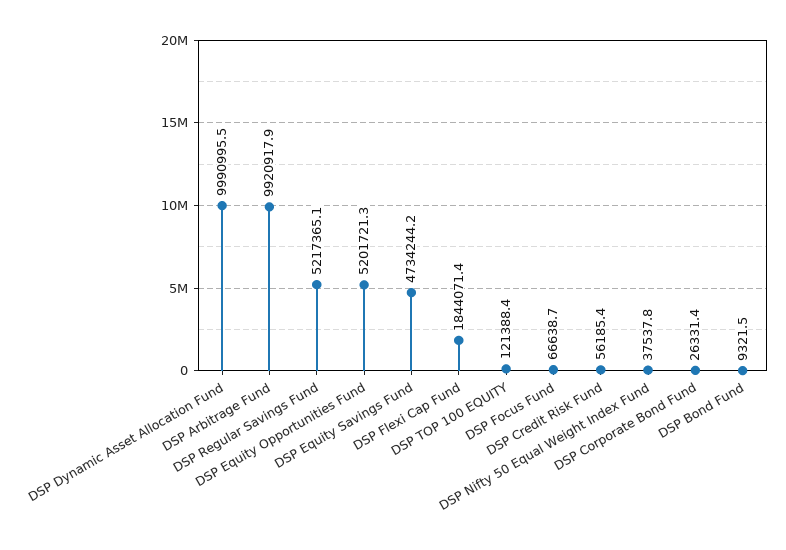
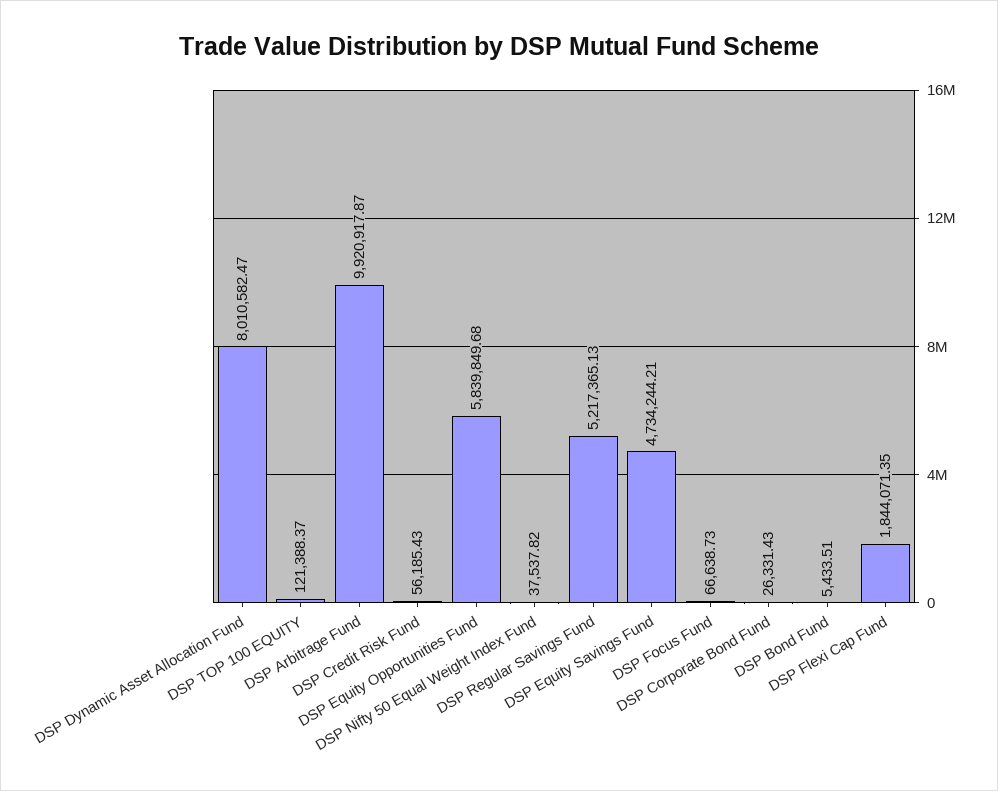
DSP Dynamic Asset Allocation Fund: 9990995.5 -> 8010582.47
DSP Equity Opportunities Fund: 5201721.3 -> 5839849.68
DSP Bond Fund: 9321.5 -> 5433.51

